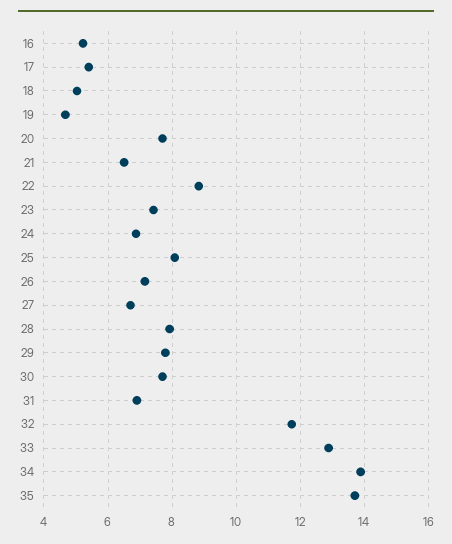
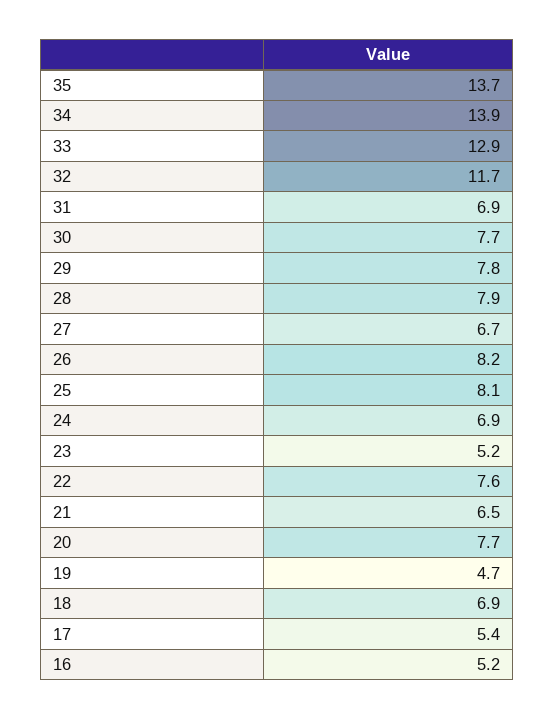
18: 5 -> 6.9
22: 8.8 -> 7.6
23: 7.4 -> 5.2
26: 7.2 -> 8.2

